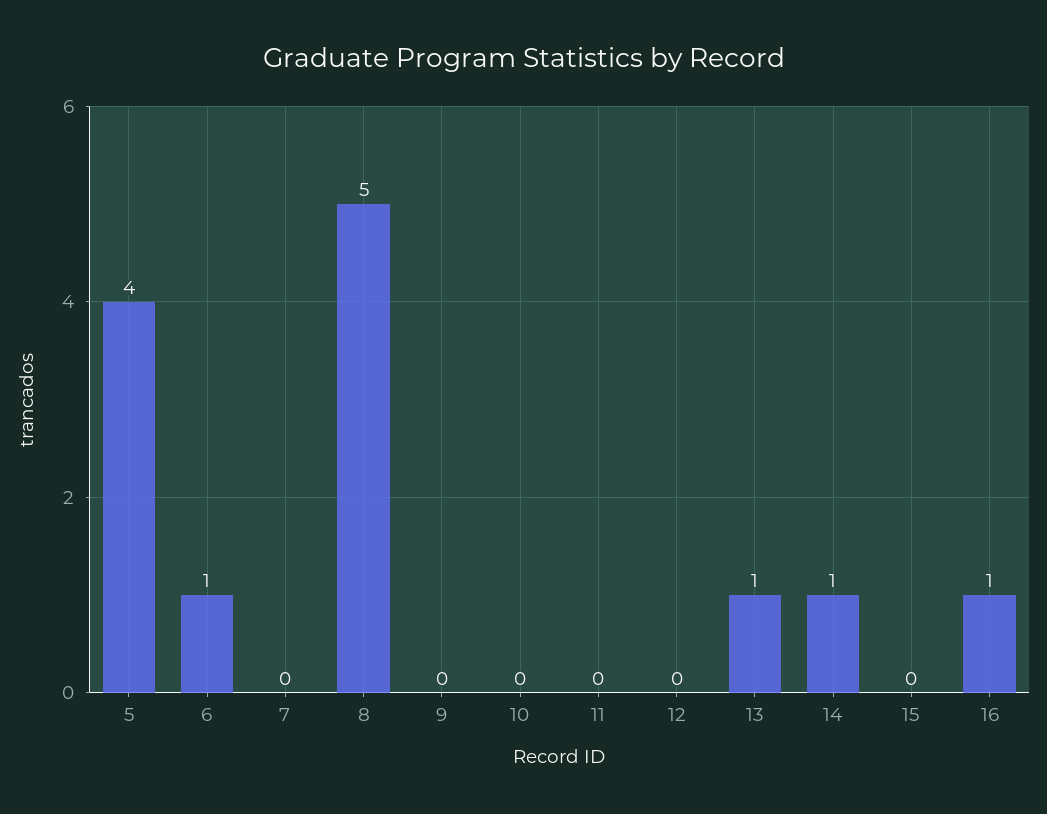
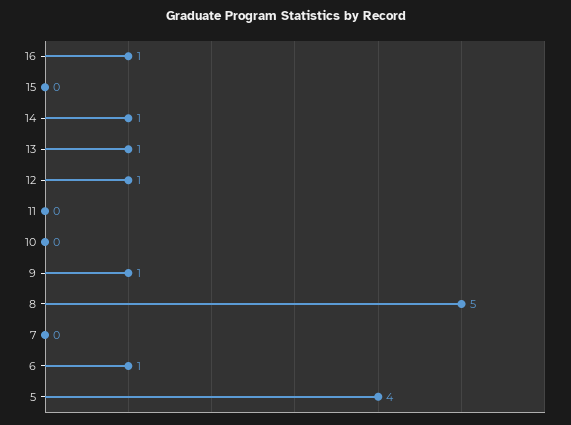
9: 0 -> 1
12: 0 -> 1

